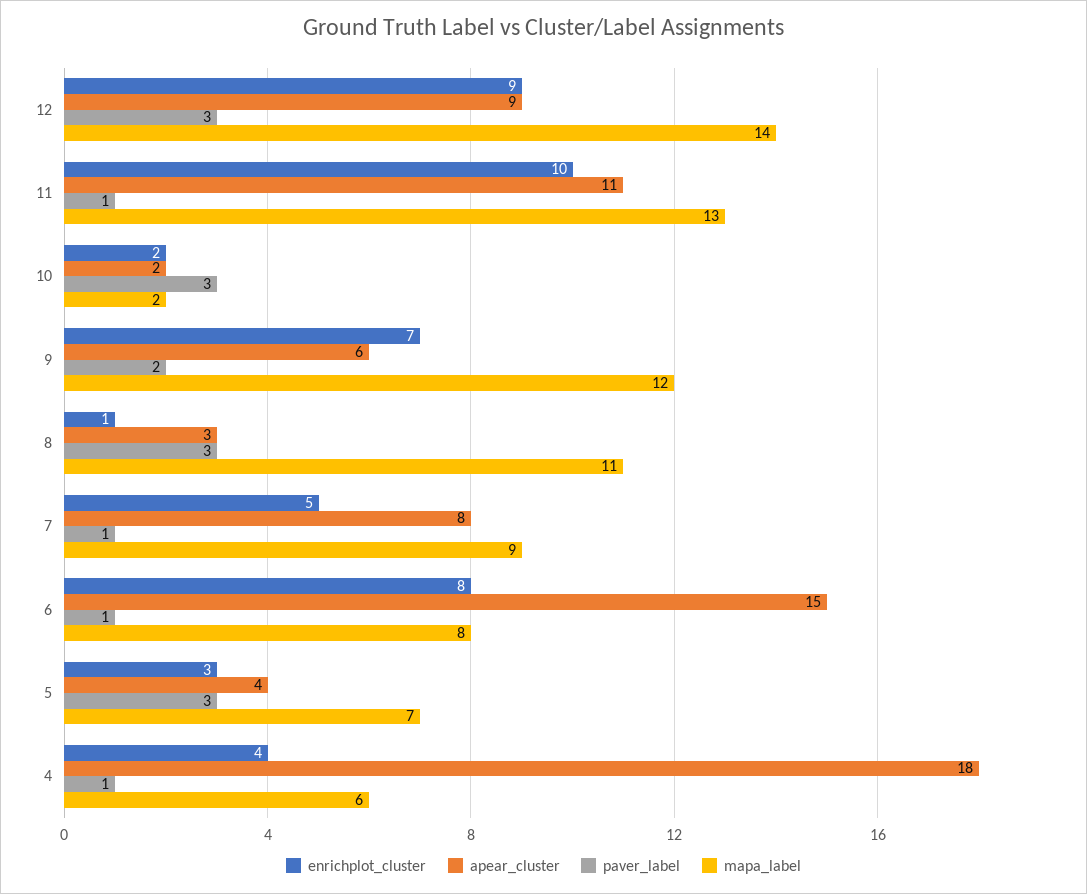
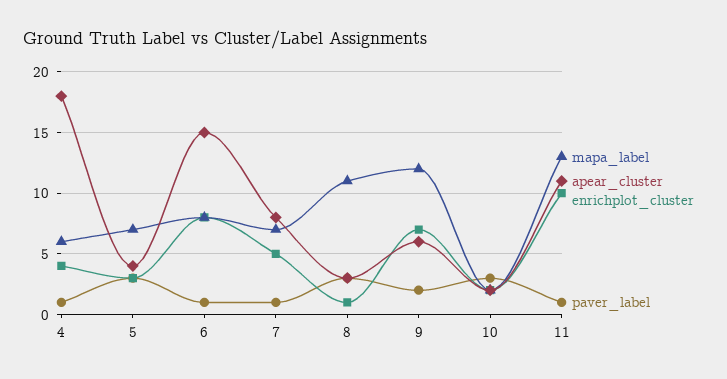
enrichplot_cluster, 12: 9 -> none
apear_cluster, 12: 9 -> none
paver_label, 12: 3 -> none
mapa_label, 12: 14 -> none
mapa_label, 7: 9 -> 7

